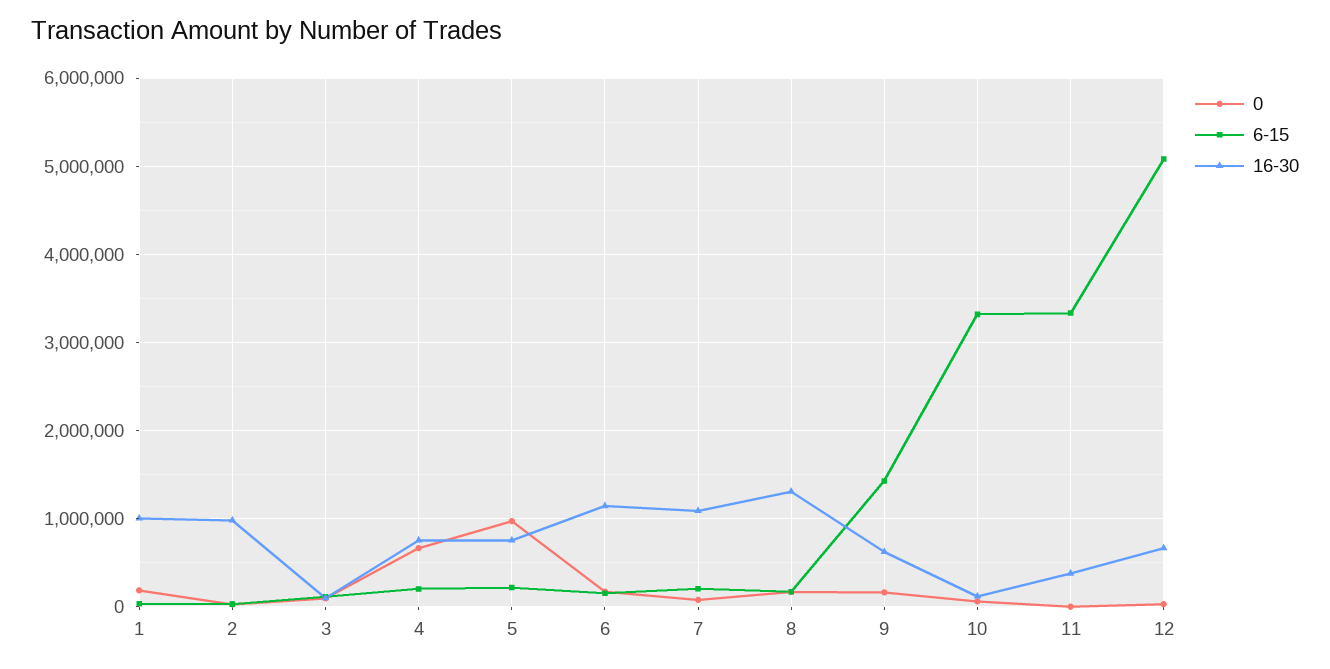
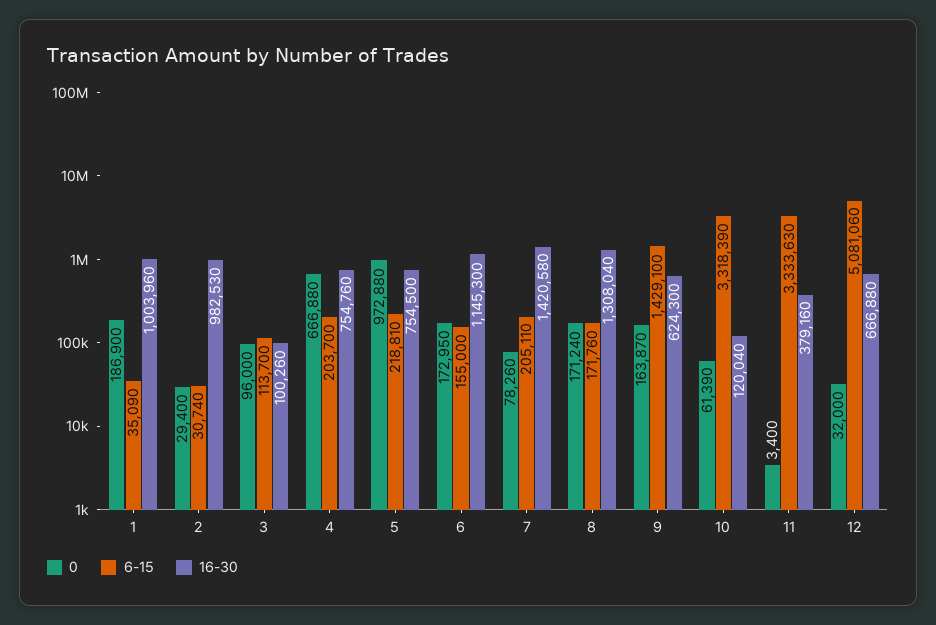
16-30, 7: 1100000 -> 1420580

